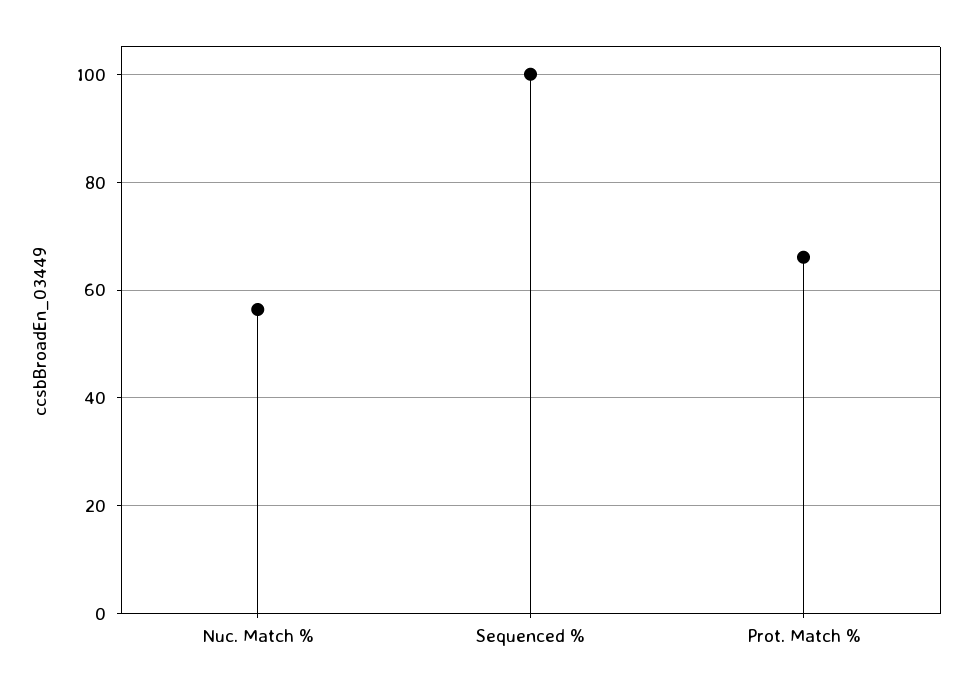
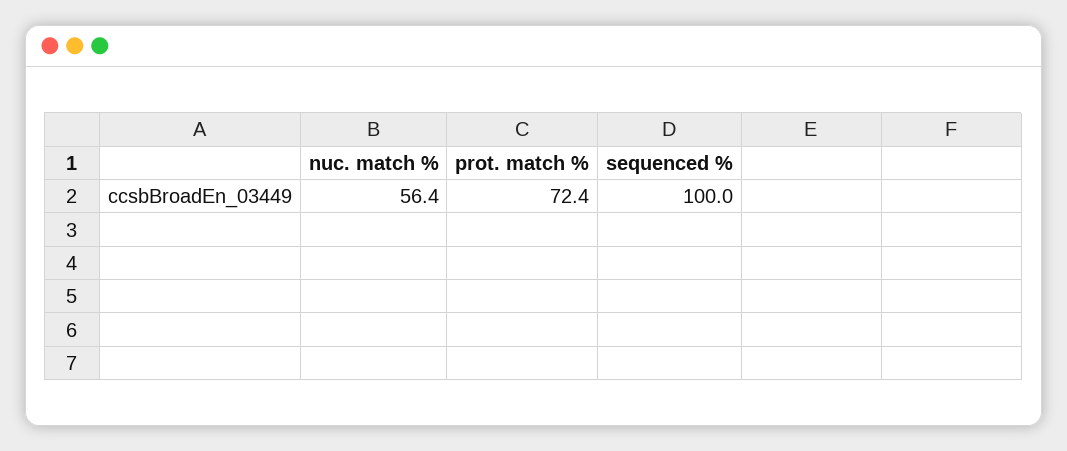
Prot. Match %: 66 -> 72.4

